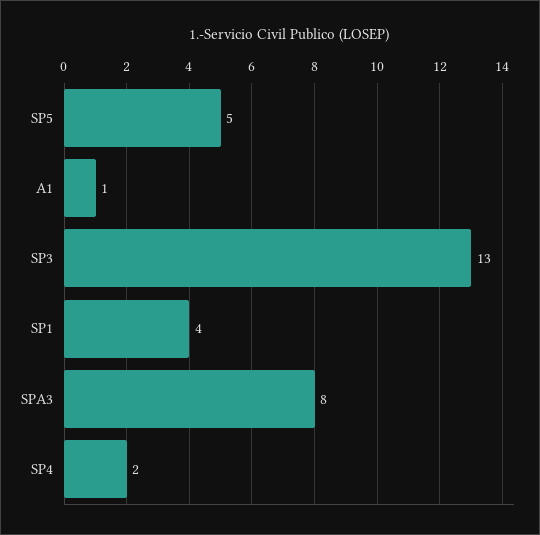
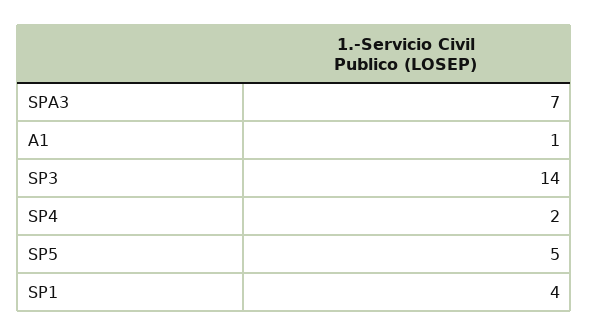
SP3: 13 -> 14
SPA3: 8 -> 7

